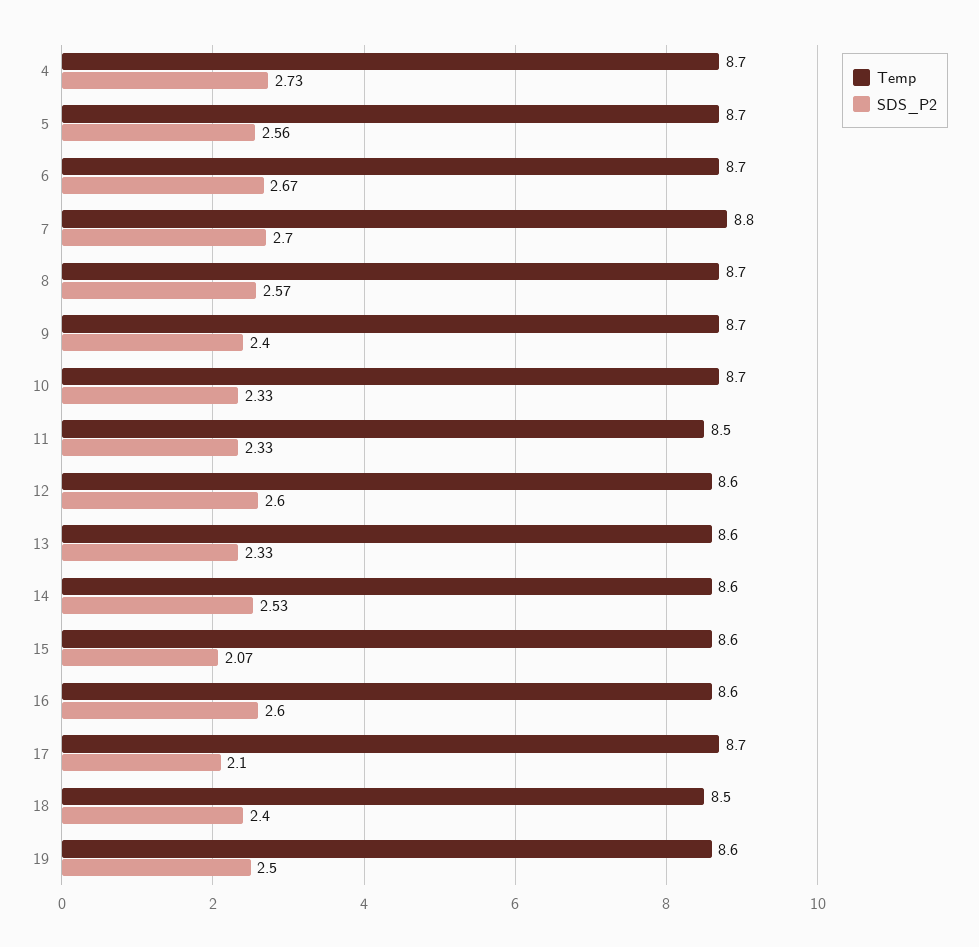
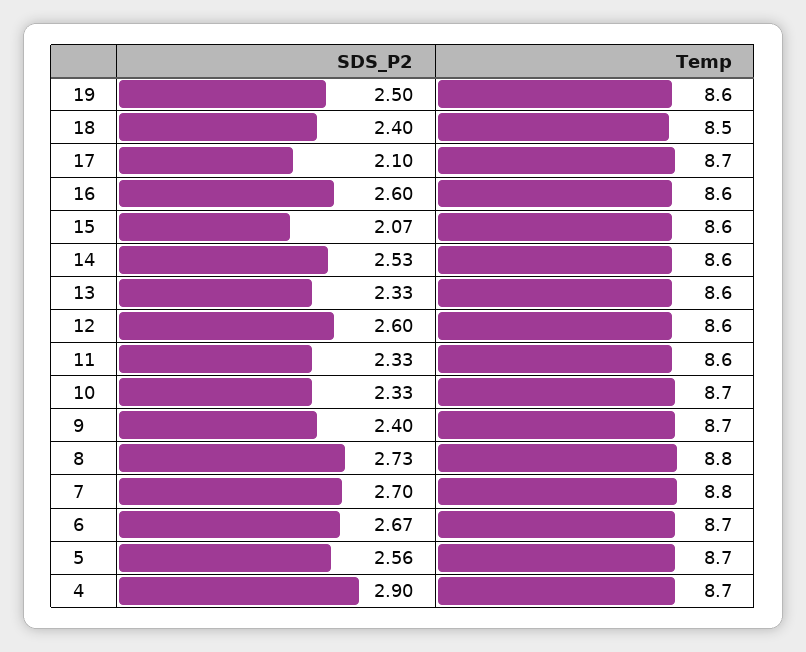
SDS_P2, 4: 2.73 -> 2.9
Temp, 8: 8.7 -> 8.8
SDS_P2, 8: 2.57 -> 2.73
Temp, 11: 8.5 -> 8.6

